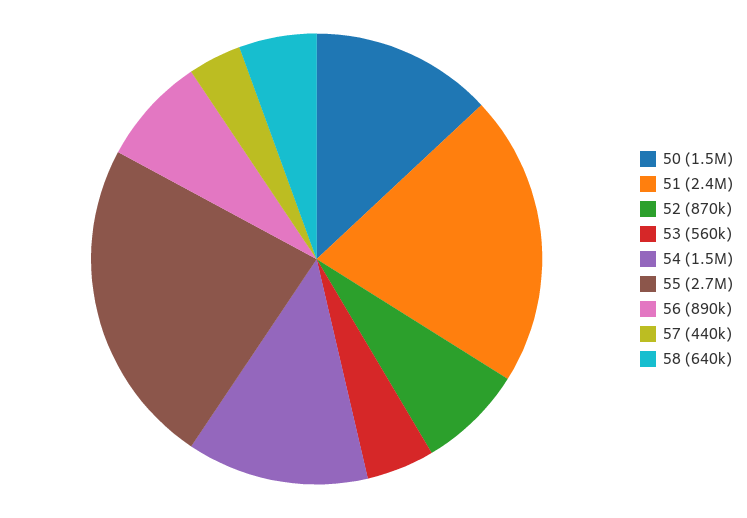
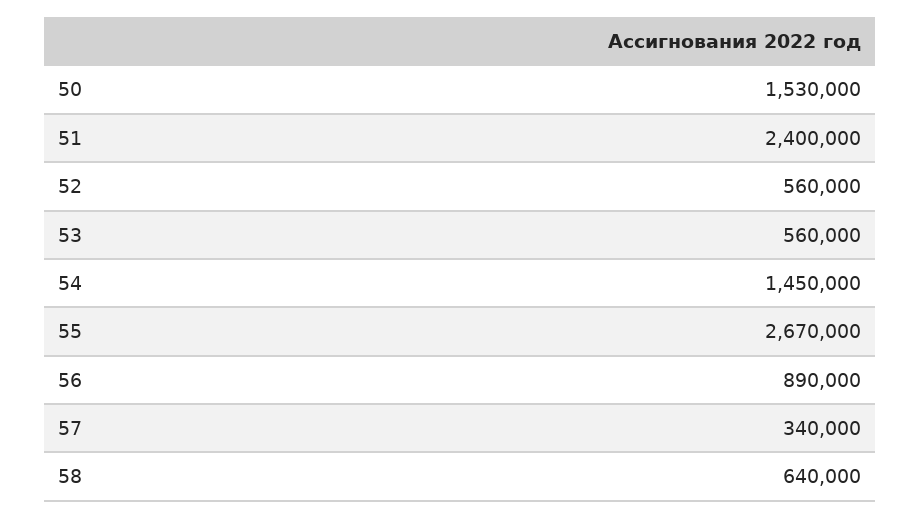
52: 870000 -> 560000
57: 440000 -> 340000

